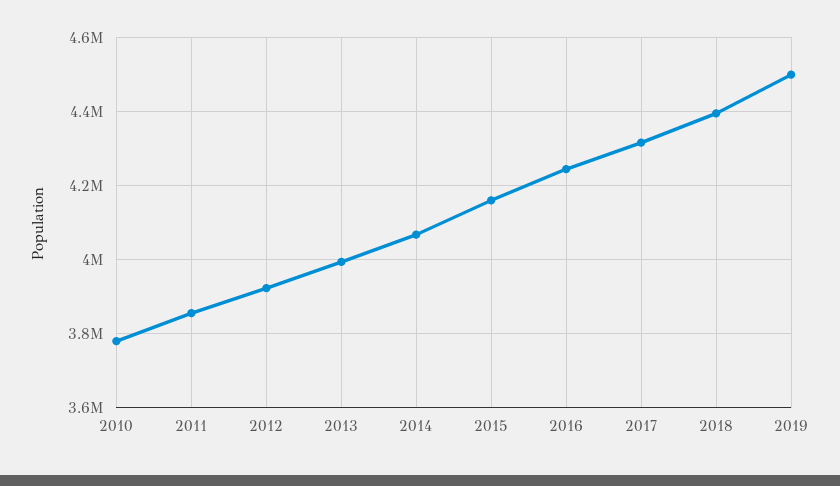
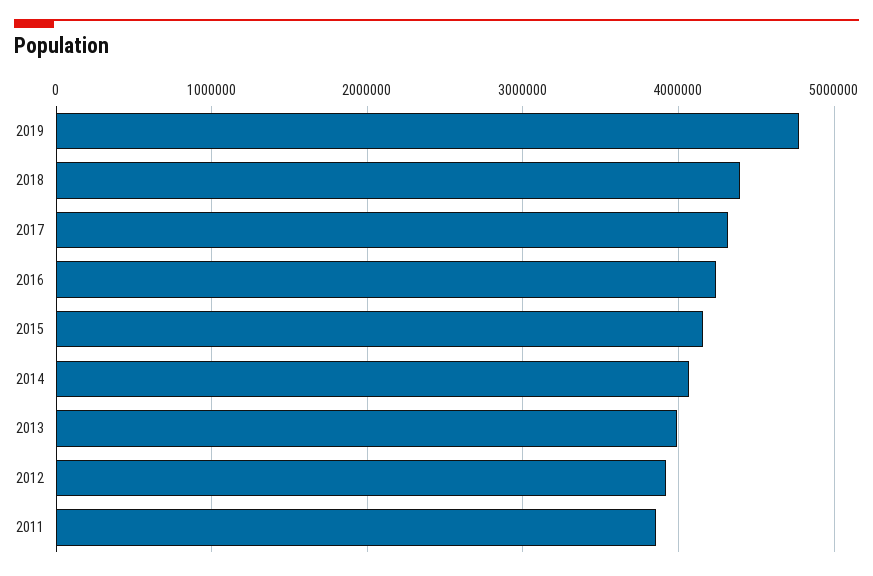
2010: 3780000 -> none
2019: 4500000 -> 4800000

